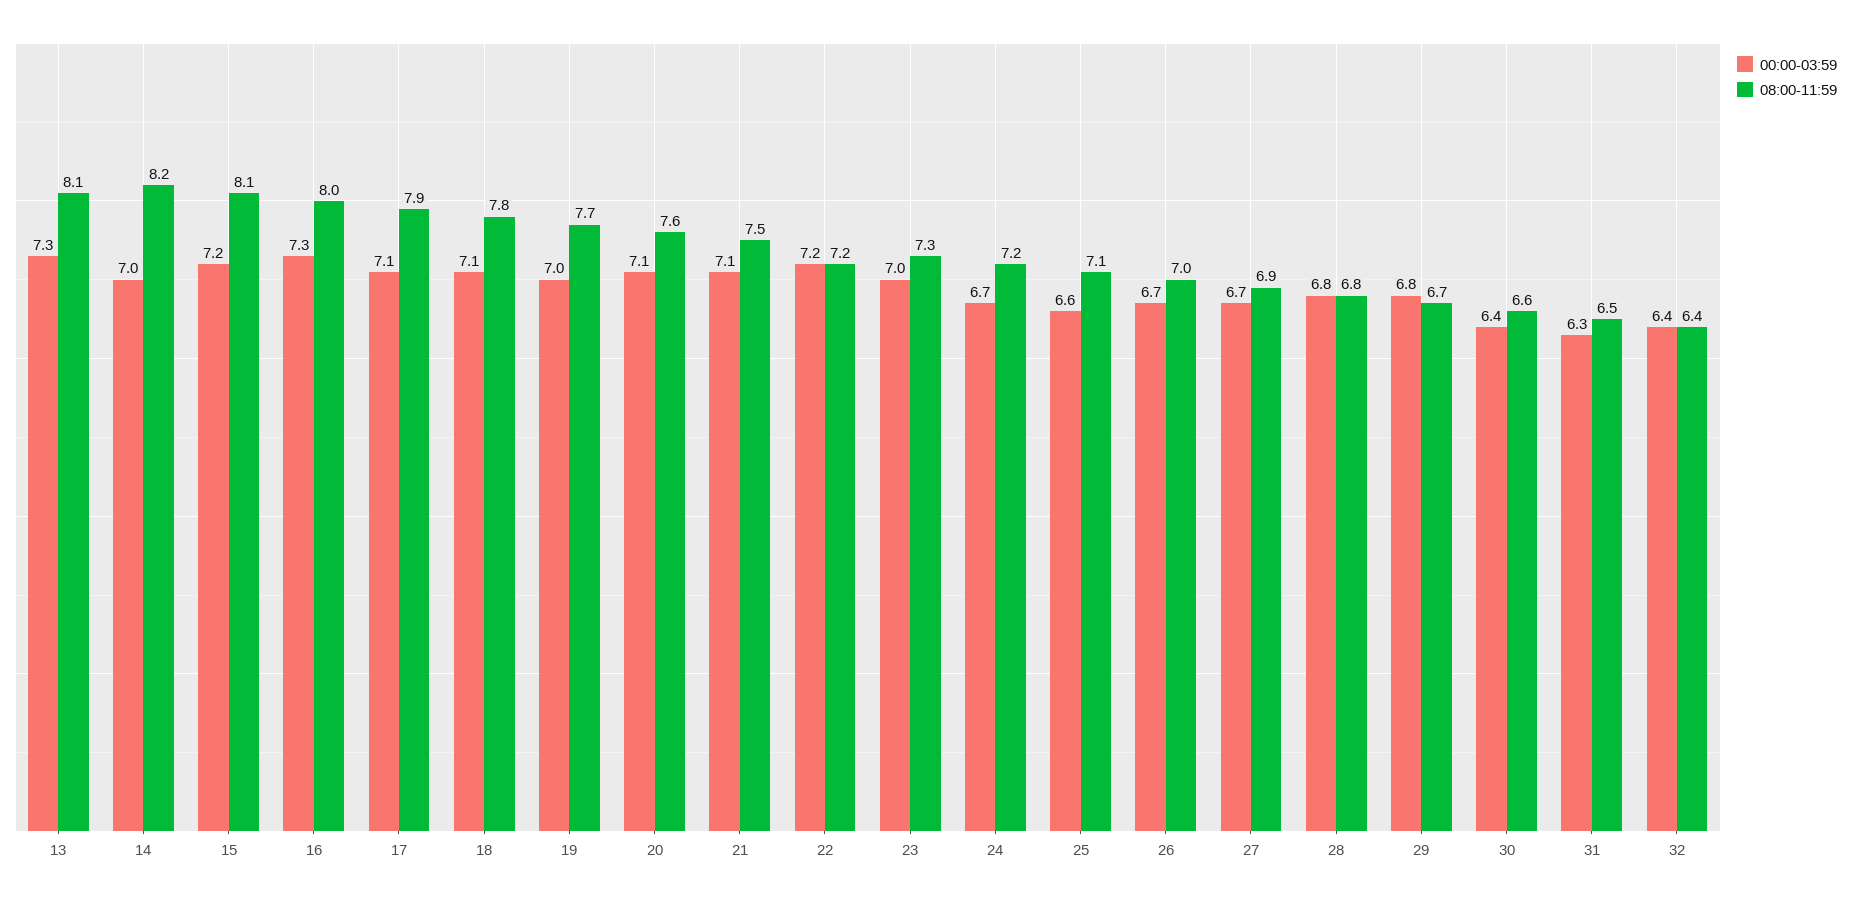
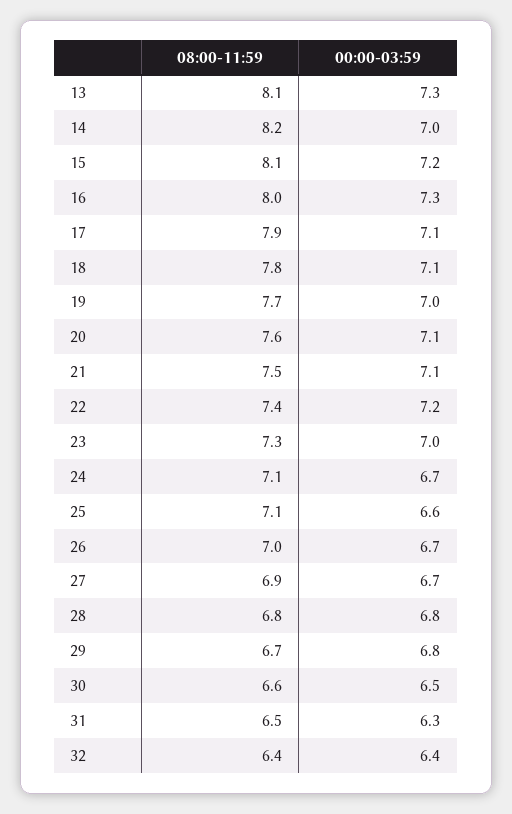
08:00-11:59, 22: 7.2 -> 7.4
08:00-11:59, 24: 7.2 -> 7.1
00:00-03:59, 30: 6.4 -> 6.5

